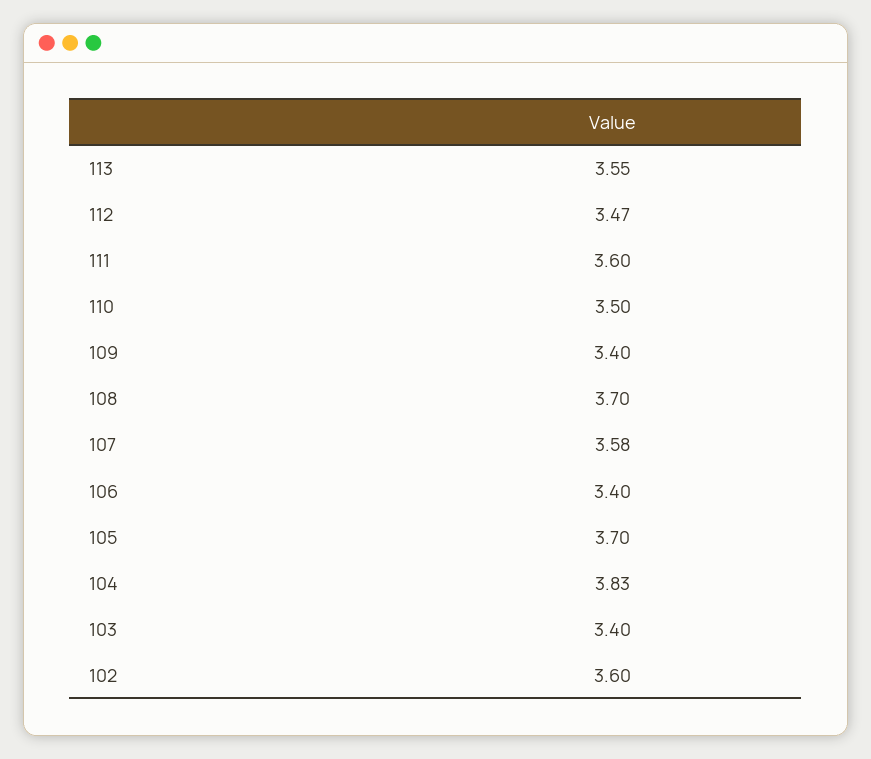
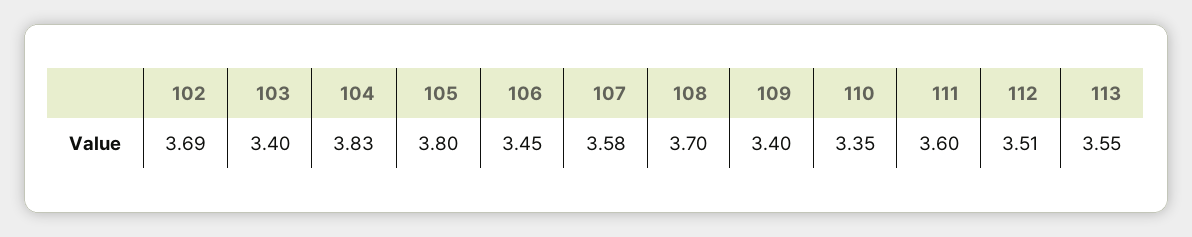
112: 3.47 -> 3.51
110: 3.5 -> 3.35
106: 3.4 -> 3.45
105: 3.7 -> 3.8
102: 3.6 -> 3.69

